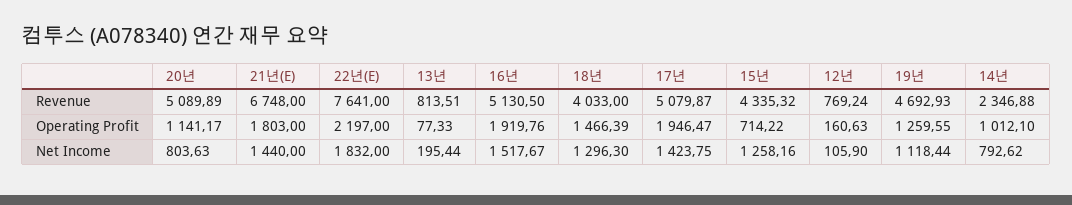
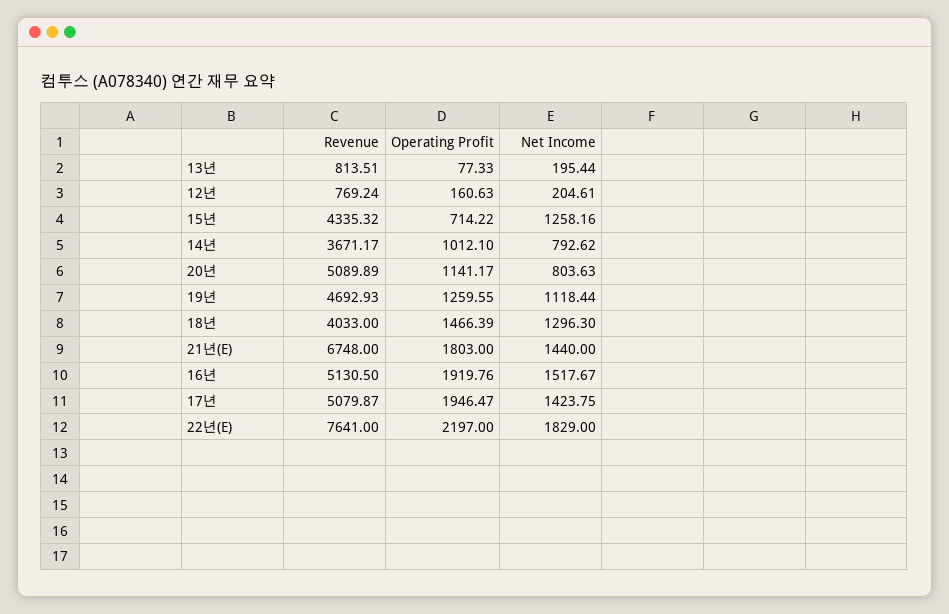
14년, Revenue: 2346.88 -> 3671.17
22년(E), Net Income: 1832 -> 1829
12년, Net Income: 105.9 -> 204.61

